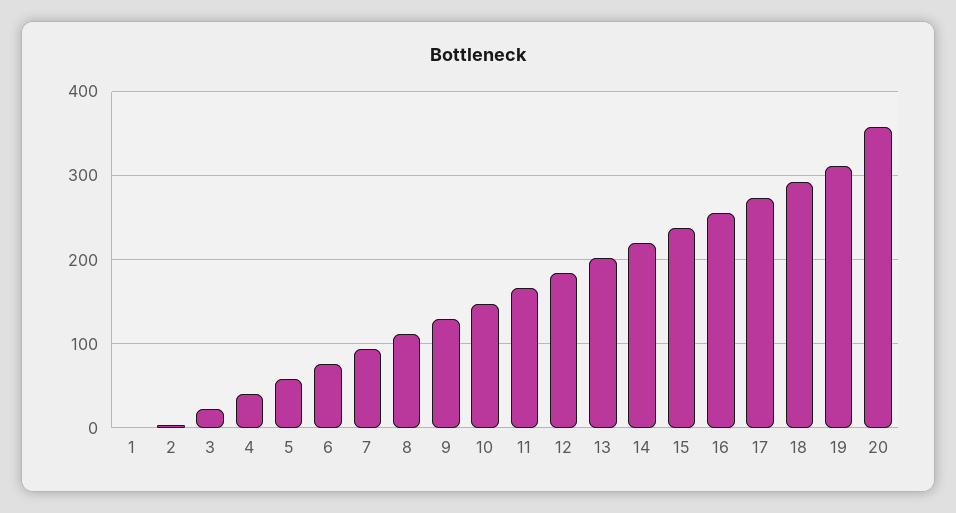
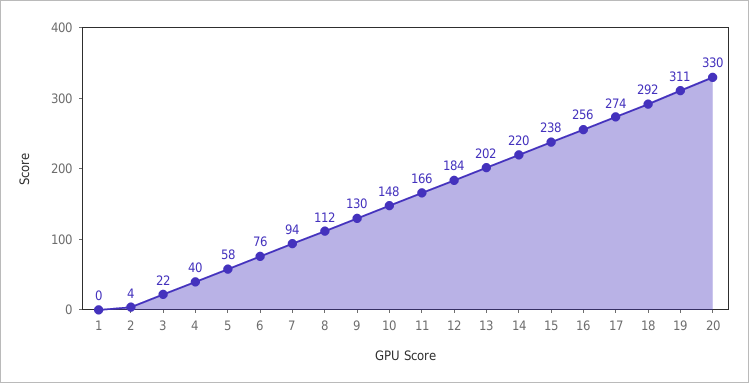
20: 360 -> 330

